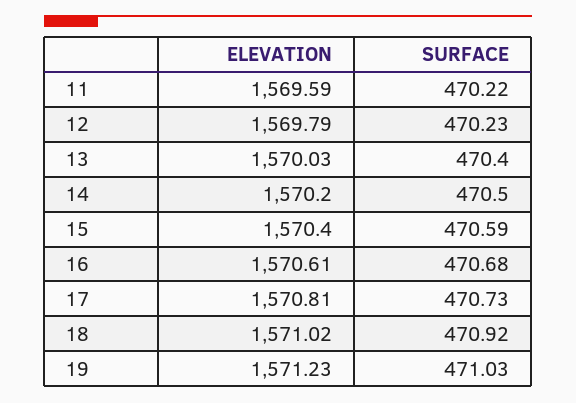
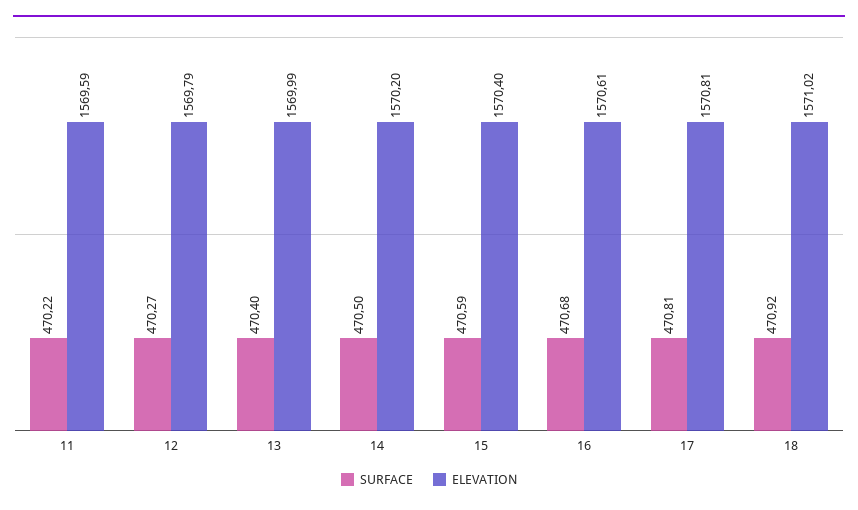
SURFACE, 12: 470.23 -> 470.27
ELEVATION, 13: 1570.03 -> 1569.99
SURFACE, 17: 470.73 -> 470.81
ELEVATION, 19: 1571.23 -> none
SURFACE, 19: 471.03 -> none

